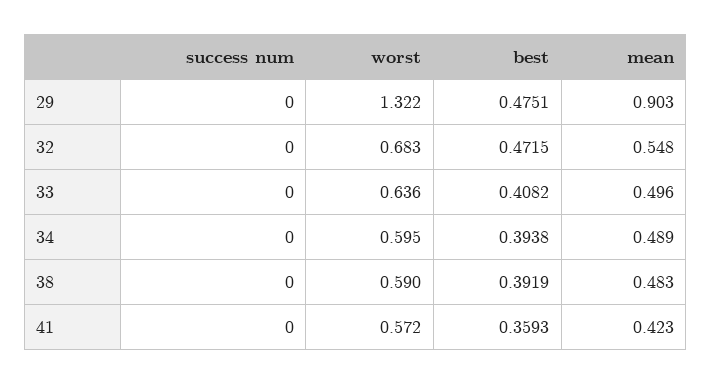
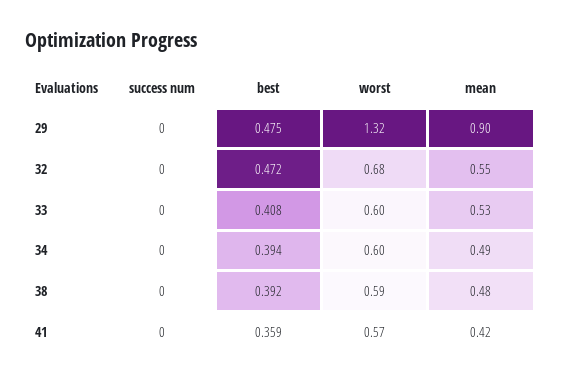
worst, 33: 0.636 -> 0.6
mean, 33: 0.496 -> 0.53

